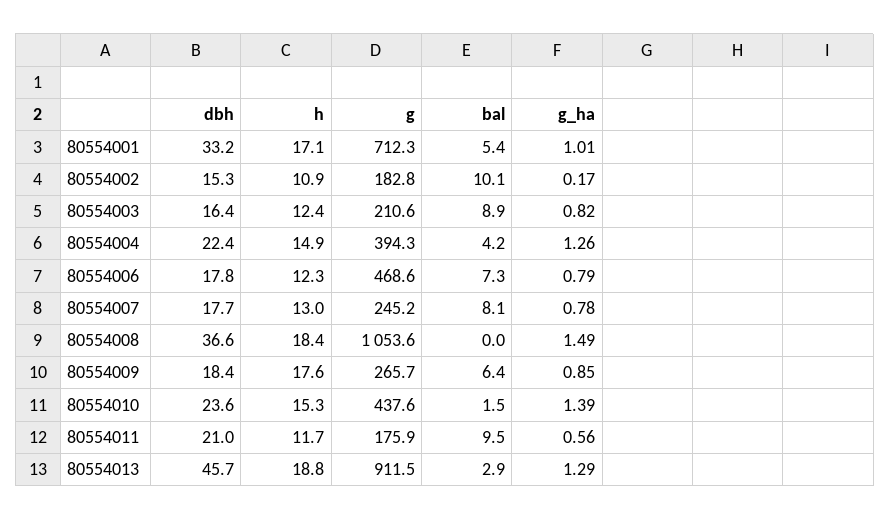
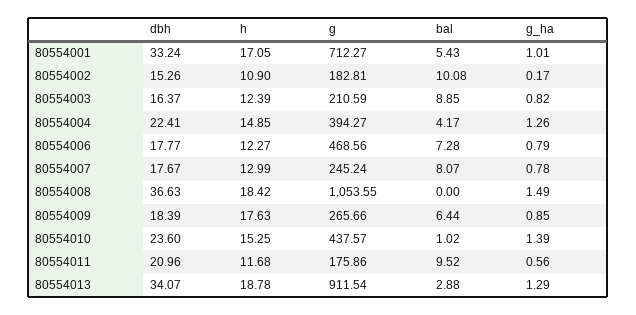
bal, 80554010: 1.5 -> 1.02
dbh, 80554013: 45.7 -> 34.07

